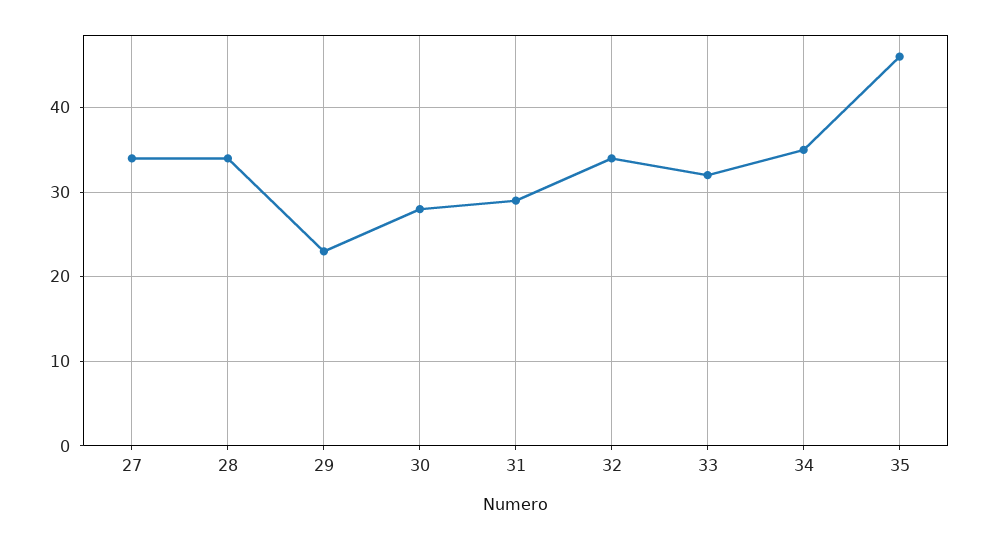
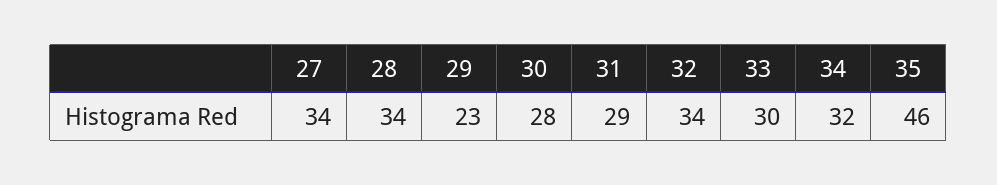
33: 32 -> 30
34: 35 -> 32

